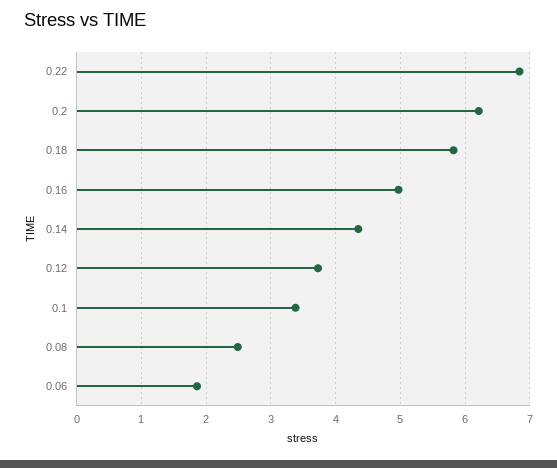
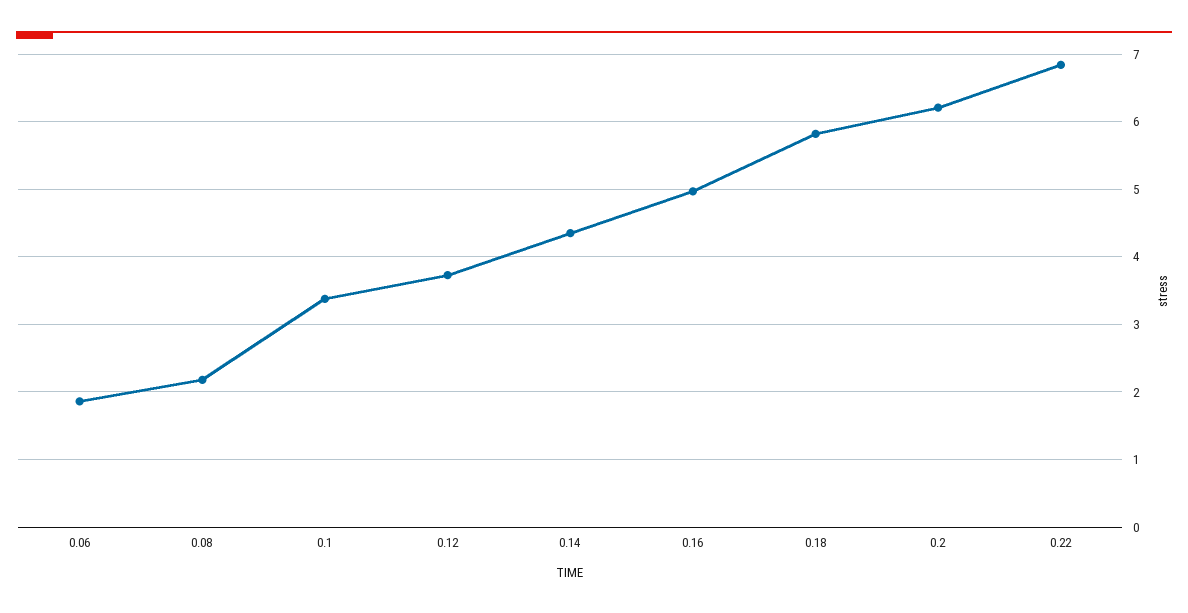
0.08: 2.5 -> 2.2

